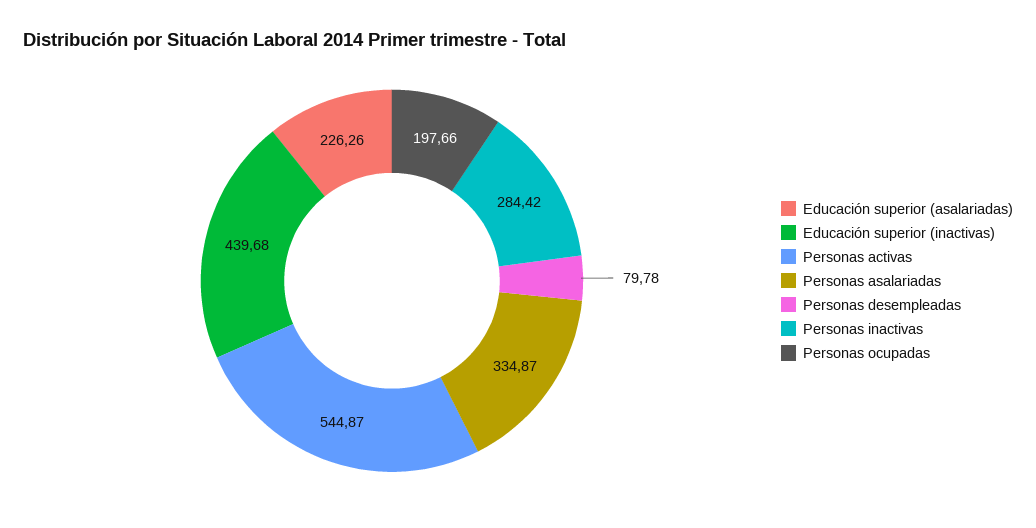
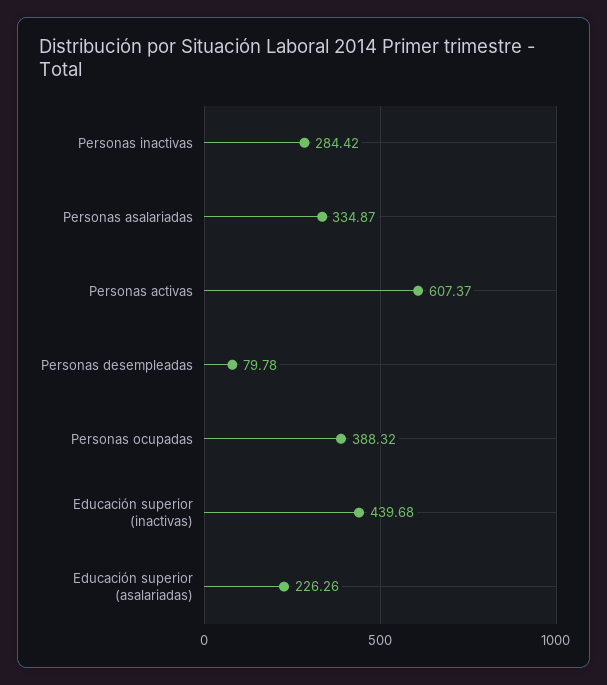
Personas activas: 544.87 -> 607.37
Personas ocupadas: 197.66 -> 388.32

